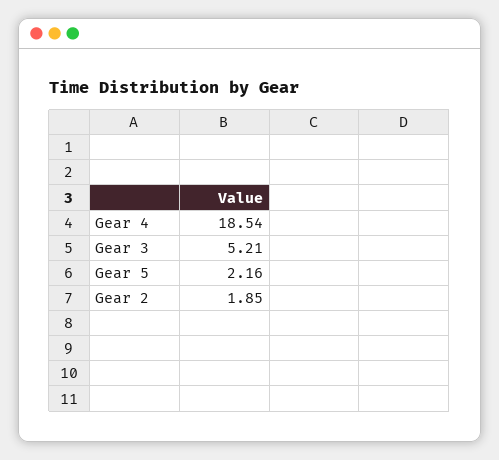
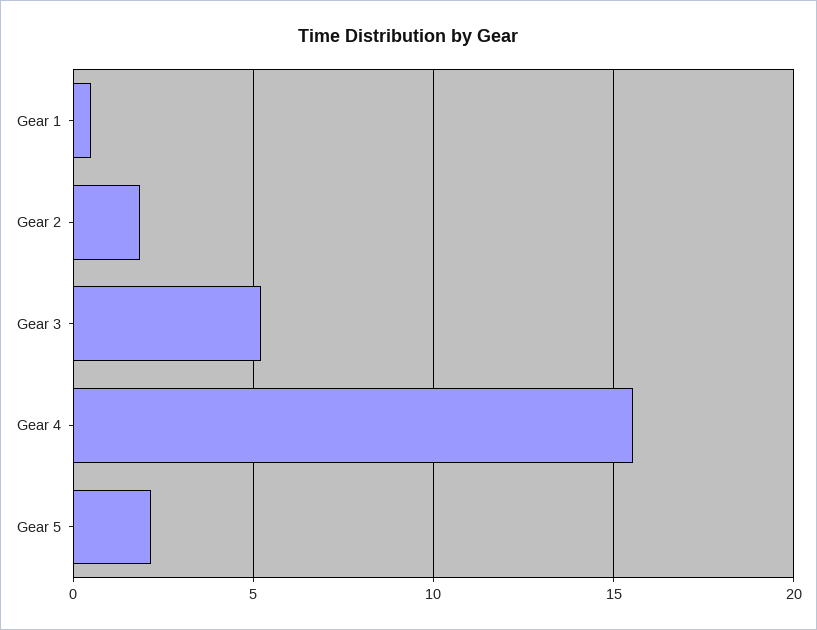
Gear 4: 18.54 -> 15.5
Gear 1: none -> 0.5

